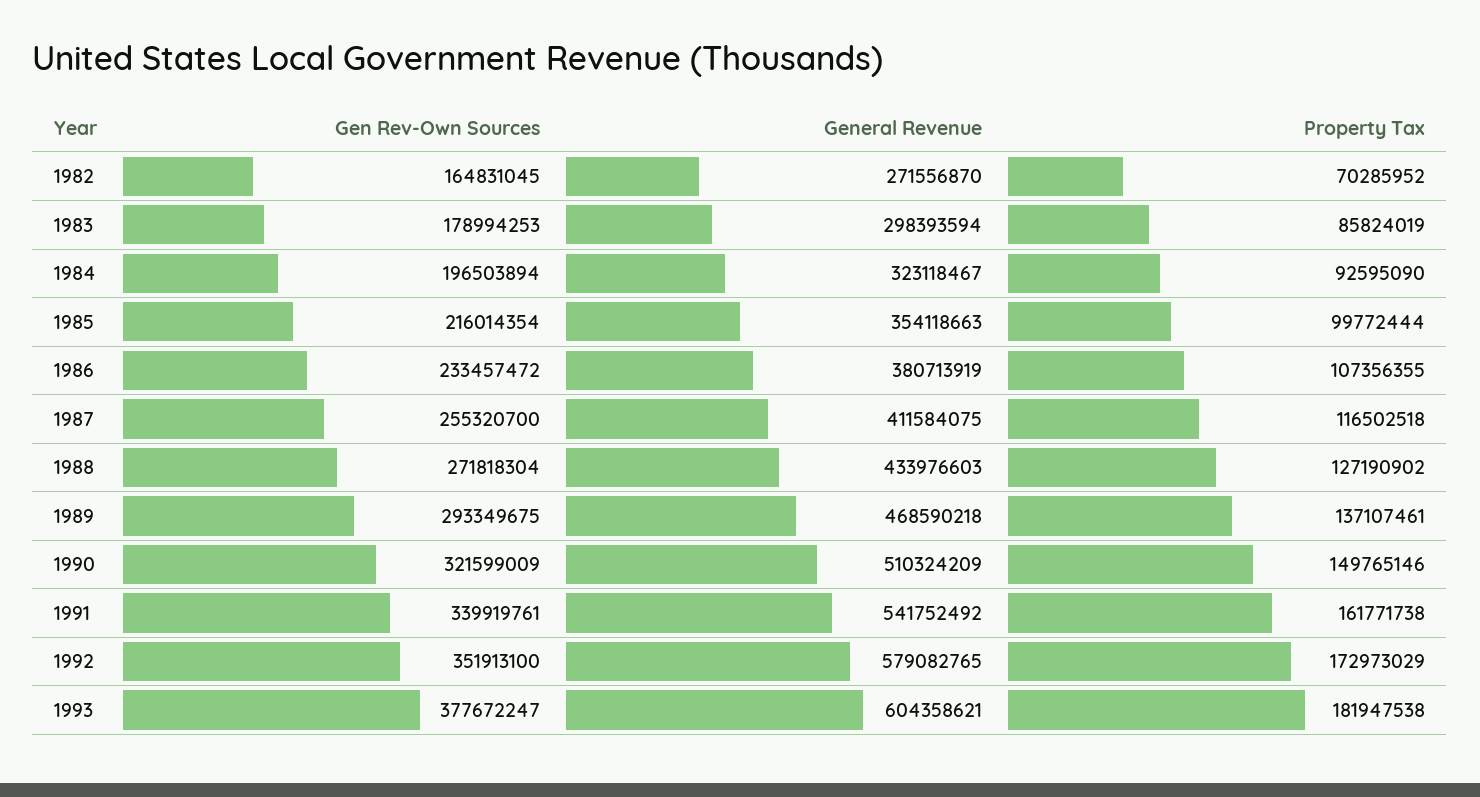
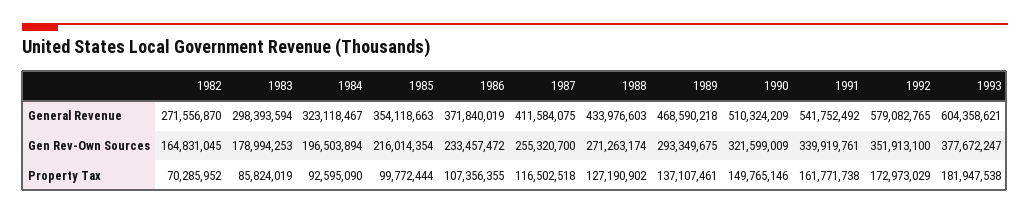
General Revenue, 1986: 380713919 -> 371840019
Gen Rev-Own Sources, 1988: 271818304 -> 271263174

